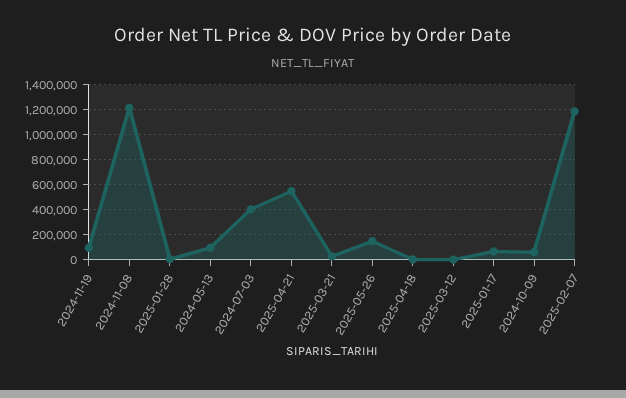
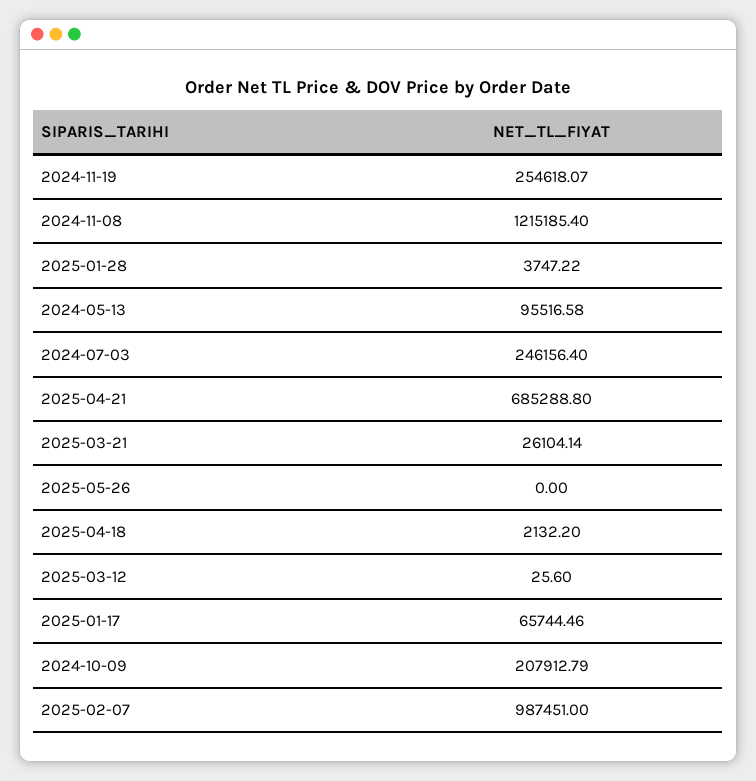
2024-11-19: 100000 -> 254618.07
2024-07-03: 400000 -> 246156.4
2025-04-21: 550000 -> 685288.8
2025-05-26: 150000 -> 0
2024-10-09: 50000 -> 207912.79
2025-02-07: 1200000 -> 987451

